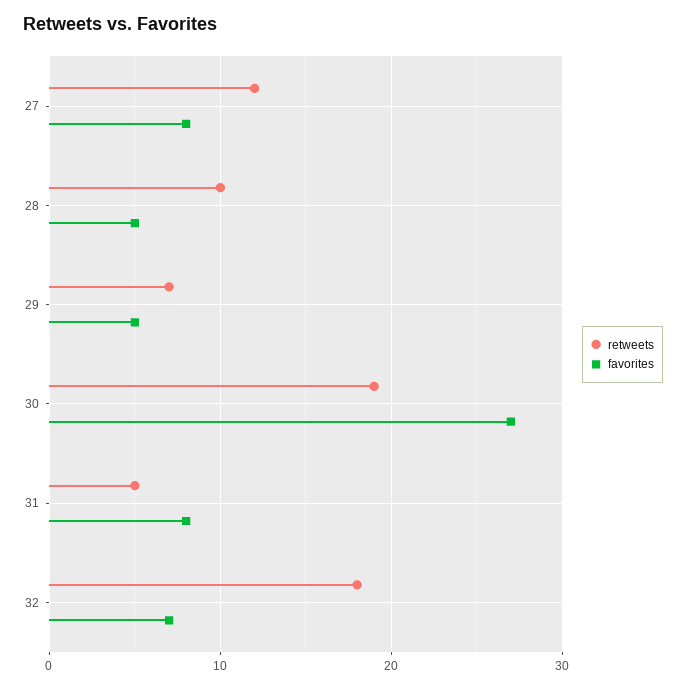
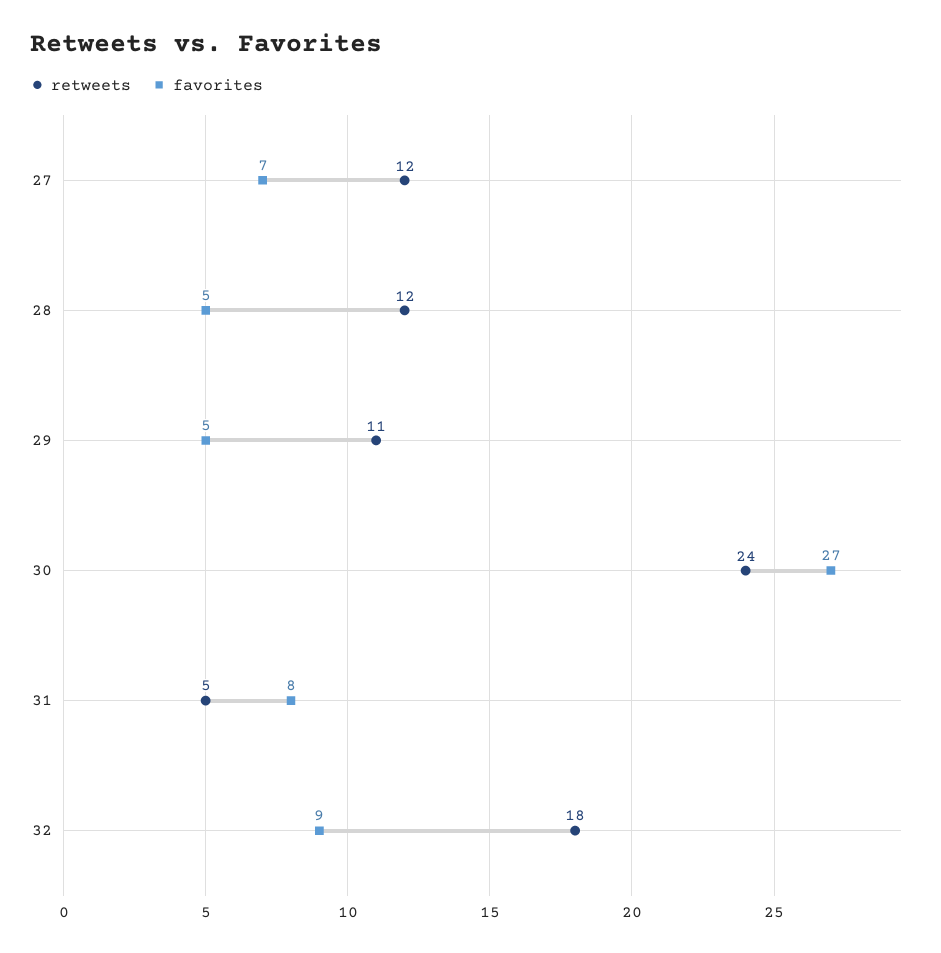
favorites, 27: 8 -> 7
retweets, 28: 10 -> 12
retweets, 29: 7 -> 11
retweets, 30: 19 -> 24
favorites, 32: 7 -> 9

